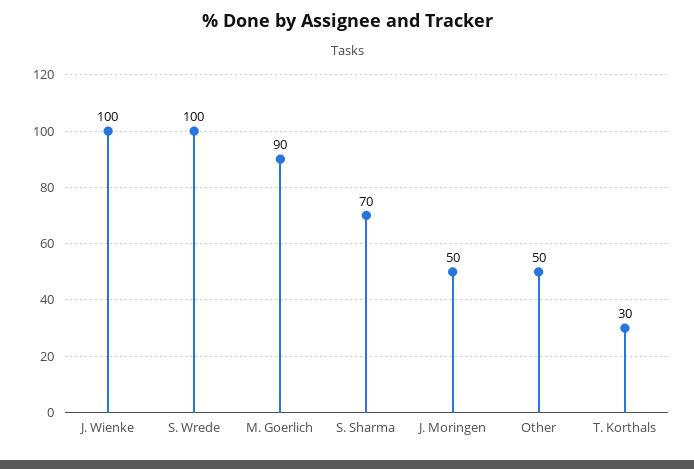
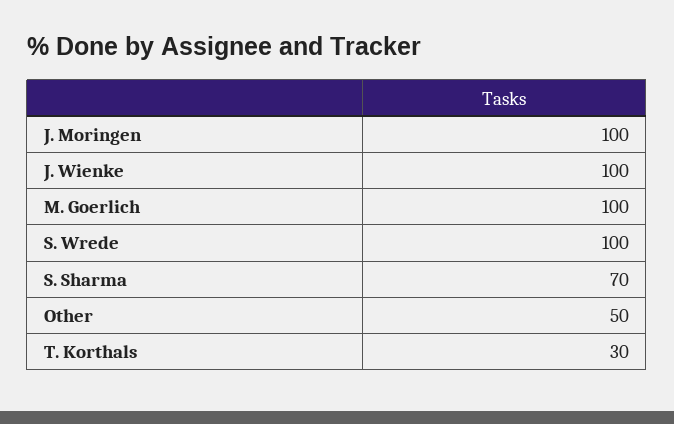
M. Goerlich: 90 -> 100
J. Moringen: 50 -> 100

